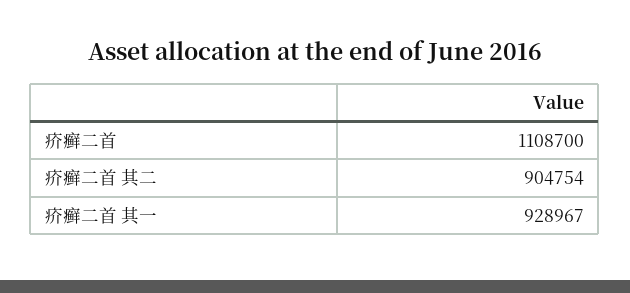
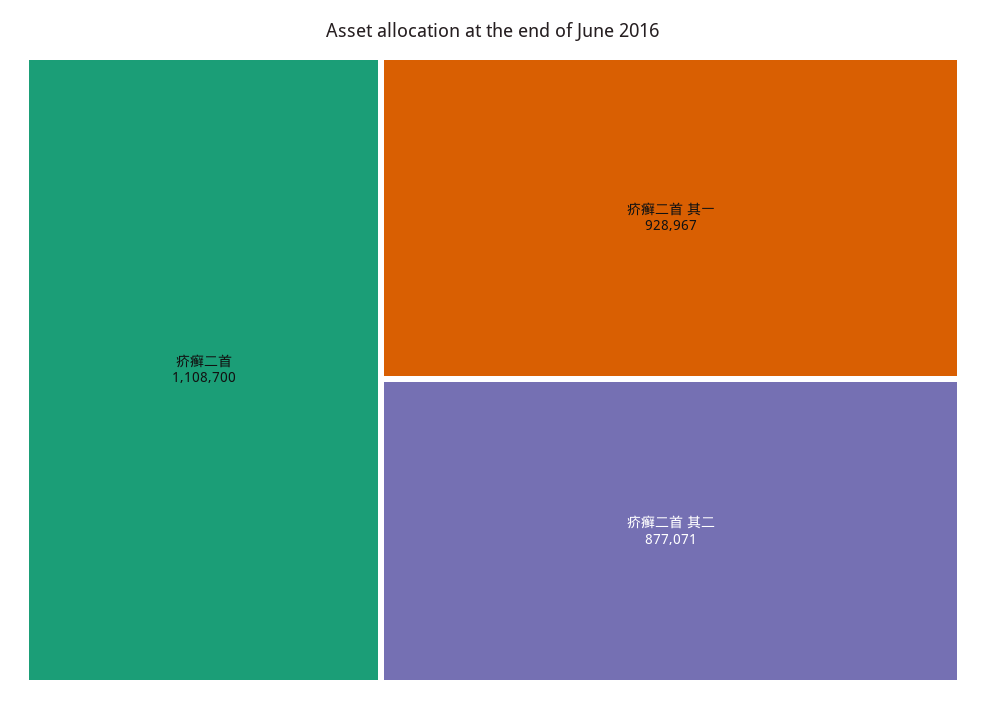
疥癣二首 其二: 904754 -> 877071

